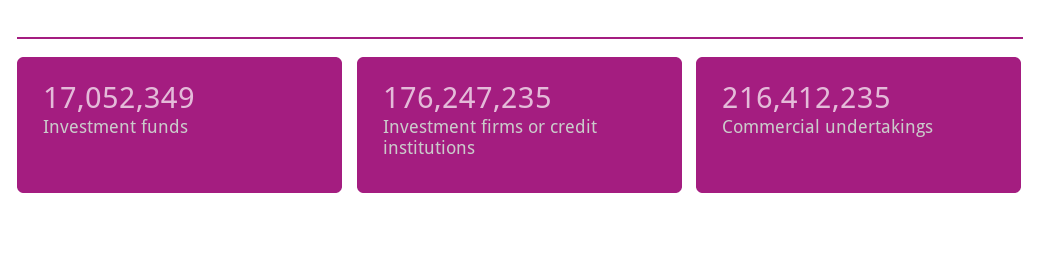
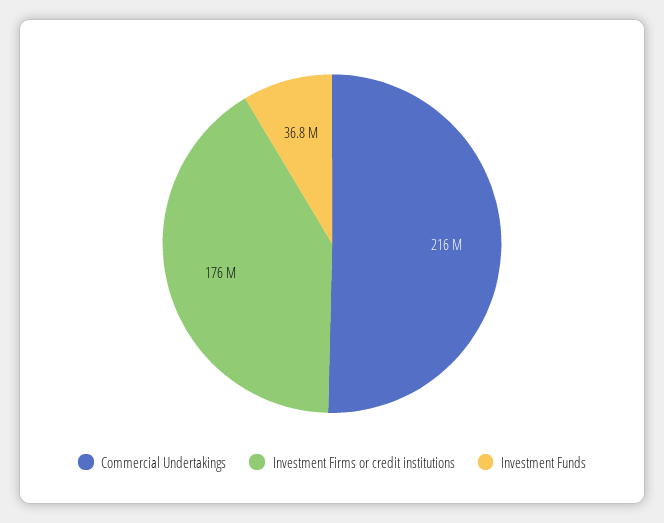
Investment funds: 17052349 -> 36800000

